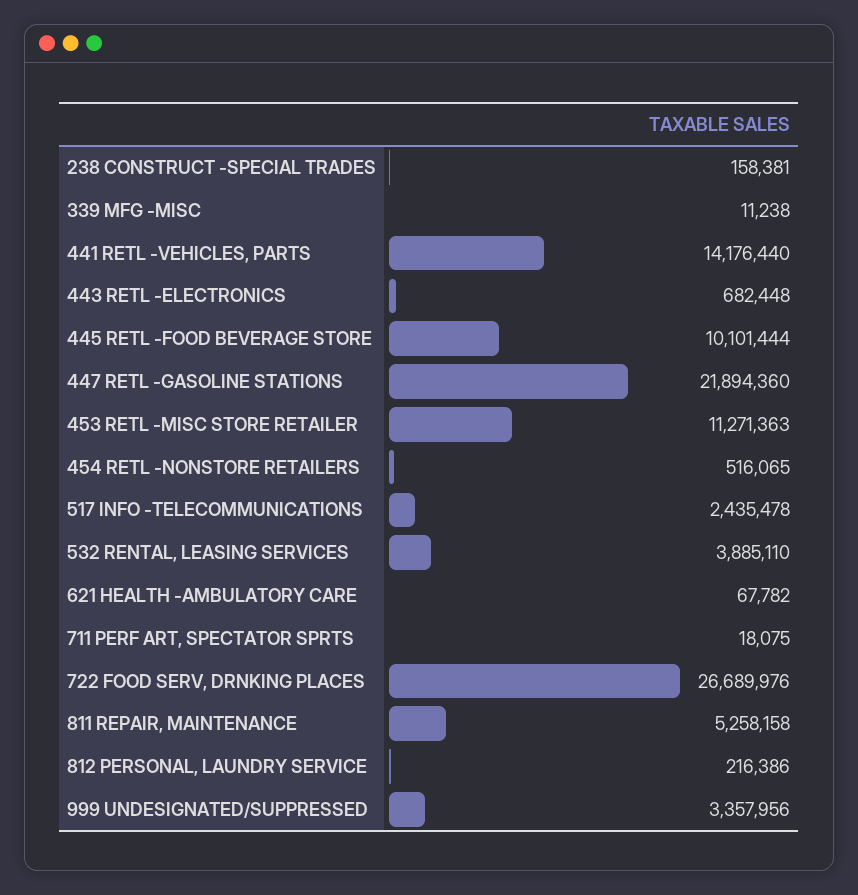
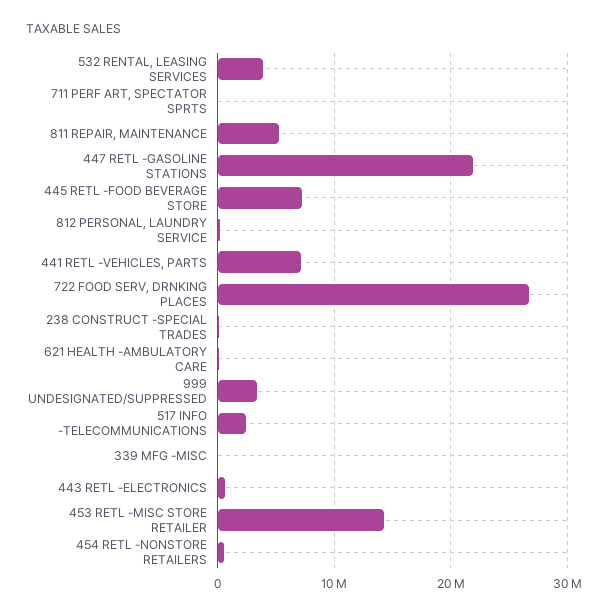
441 RETL -VEHICLES, PARTS: 14176440 -> 7000000
445 RETL -FOOD BEVERAGE STORE: 10101444 -> 7000000
453 RETL -MISC STORE RETAILER: 11271363 -> 14000000

